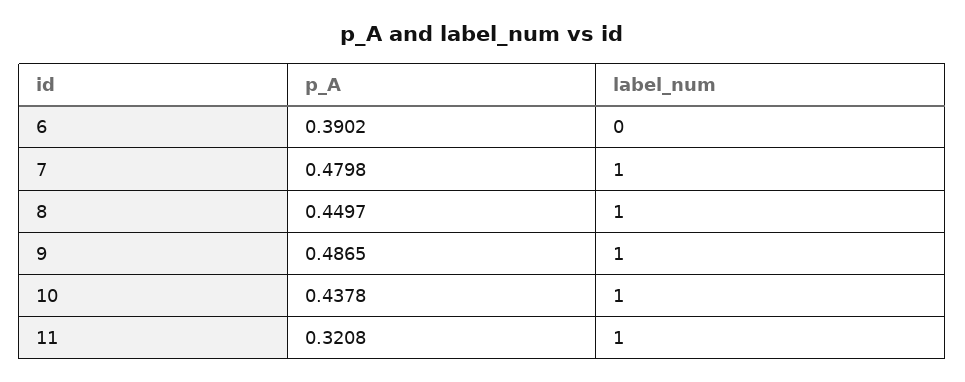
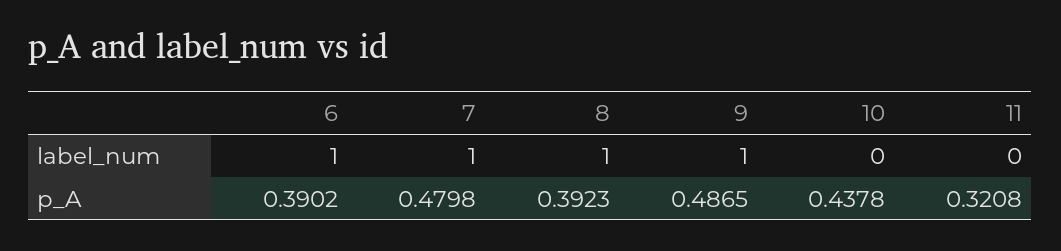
label_num, 6: 0 -> 1
p_A, 8: 0.4497 -> 0.3923
label_num, 10: 1 -> 0
label_num, 11: 1 -> 0

